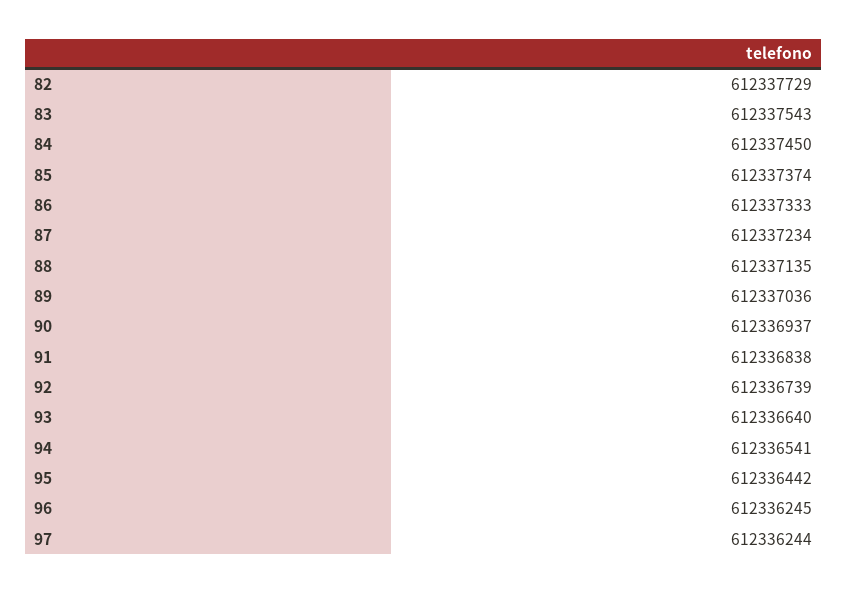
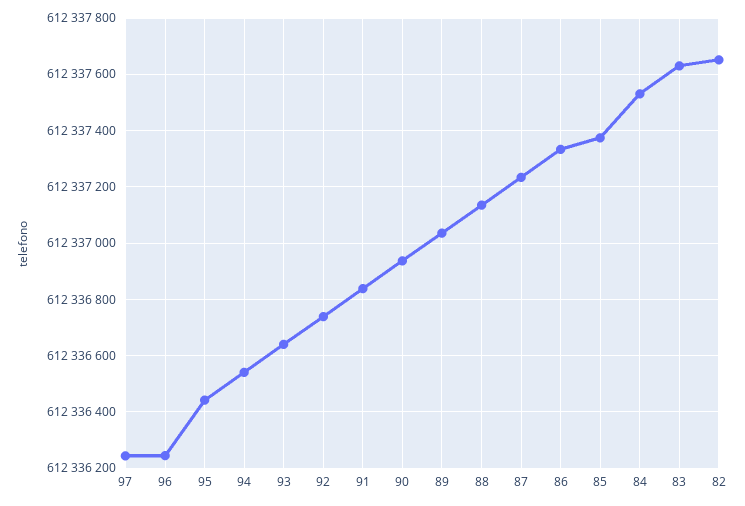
82: 612337729 -> 612337650
83: 612337543 -> 612337625
84: 612337450 -> 612337525

